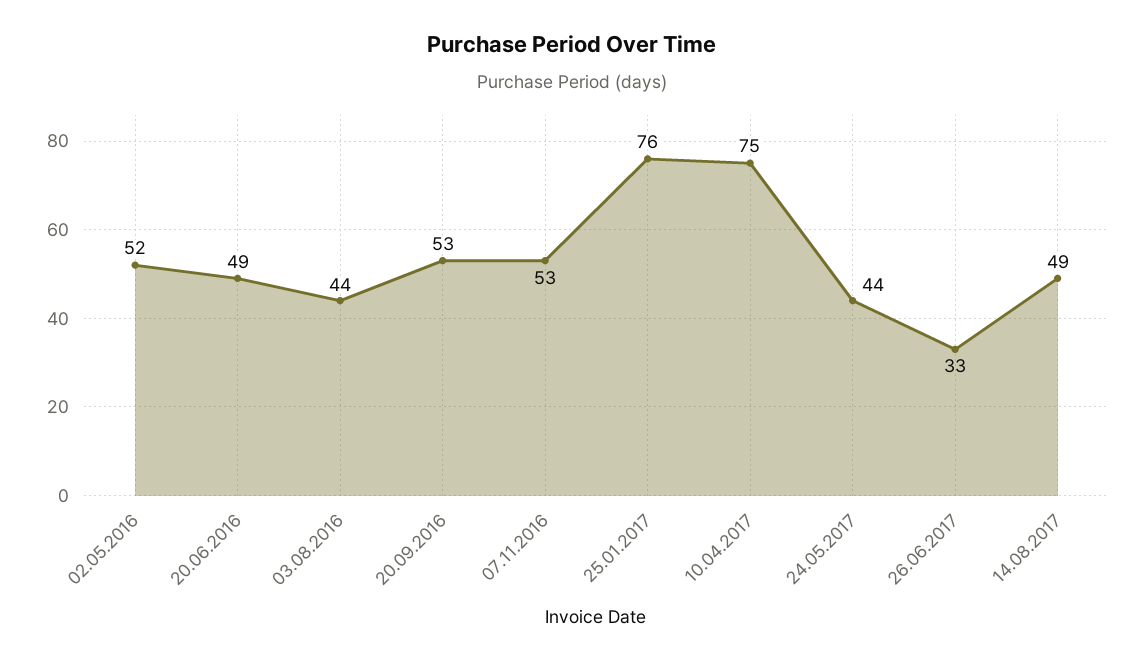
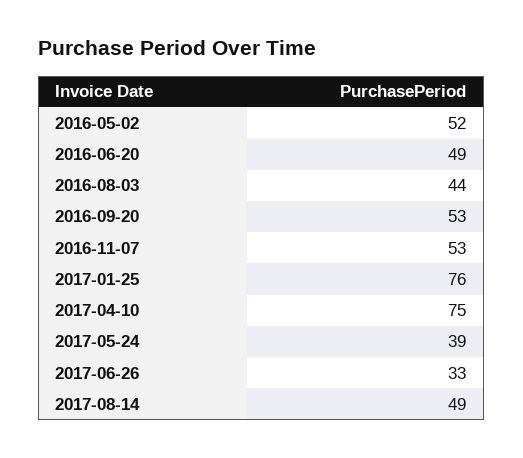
24.05.2017: 44 -> 39

